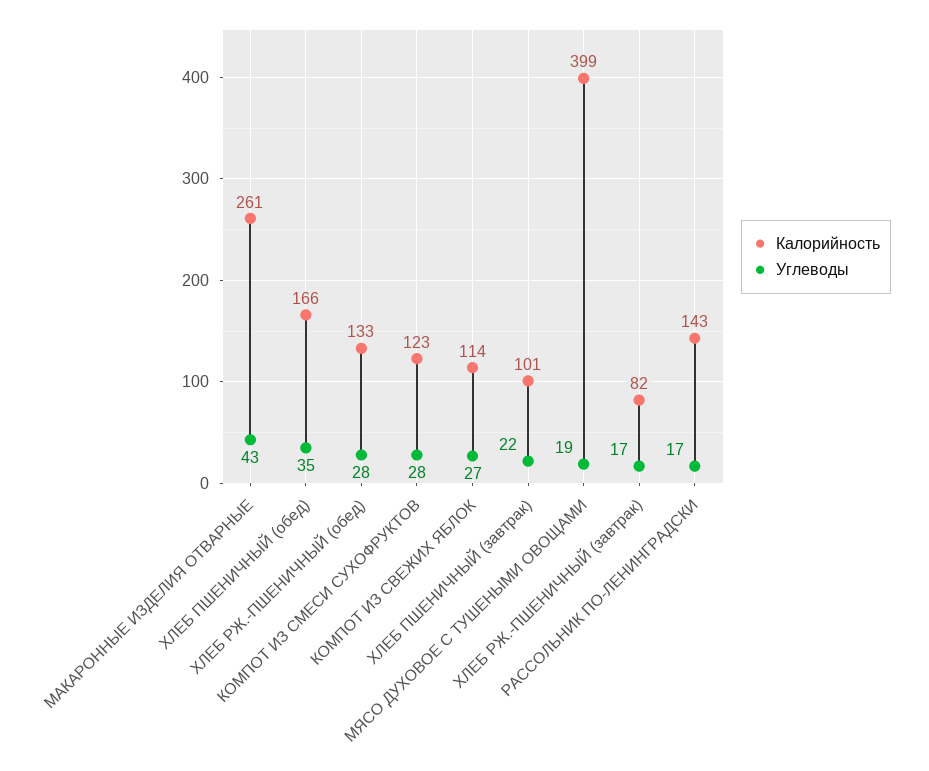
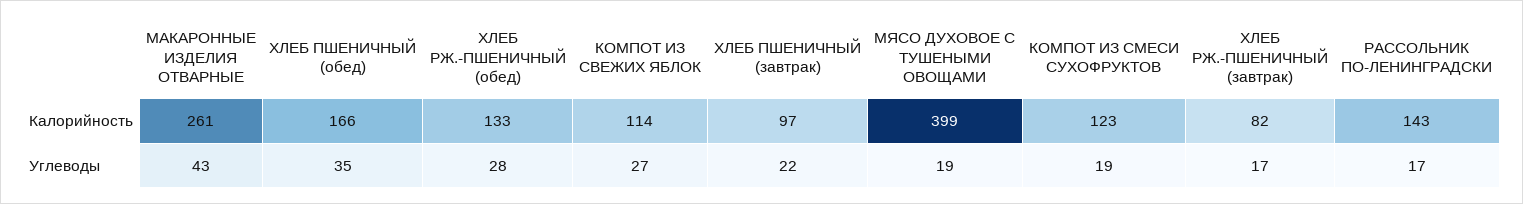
Углеводы, КОМПОТ ИЗ СМЕСИ СУХОФРУКТОВ: 28 -> 19
Калорийность, ХЛЕБ ПШЕНИЧНЫЙ (завтрак): 101 -> 97

